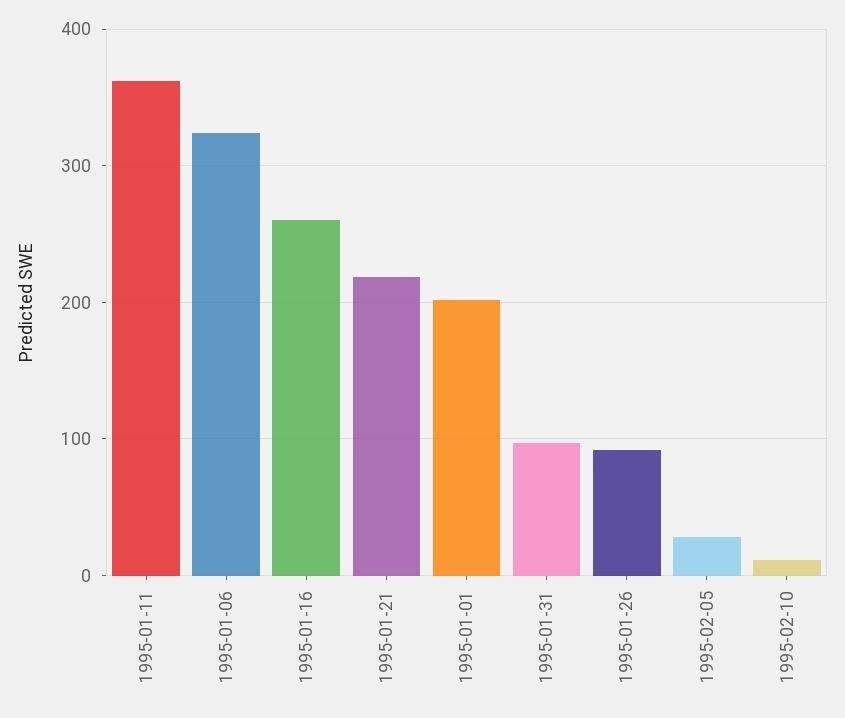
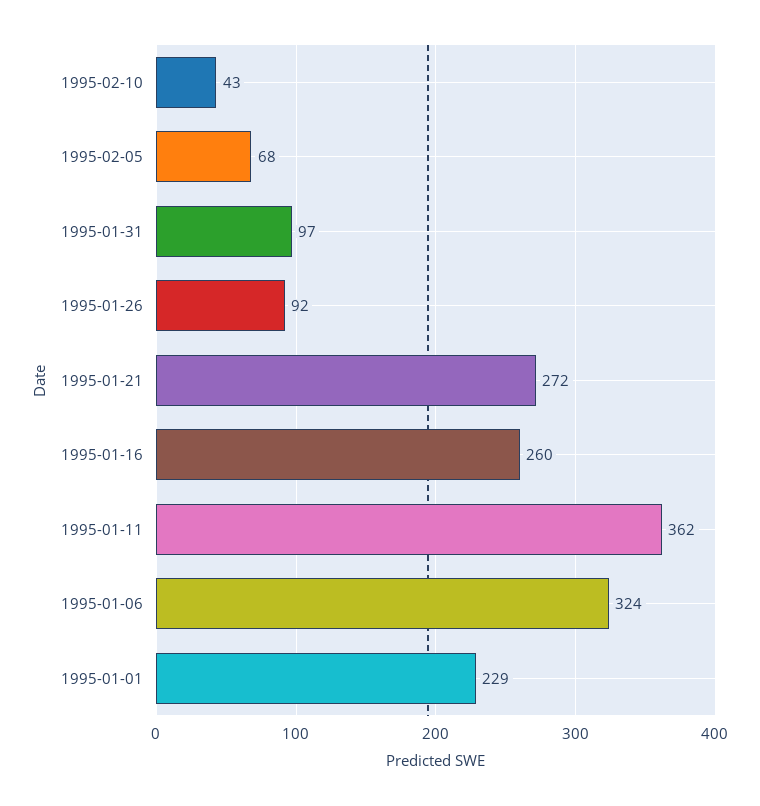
1995-01-21: 220 -> 272
1995-01-01: 200 -> 229
1995-02-05: 30 -> 68
1995-02-10: 10 -> 43

